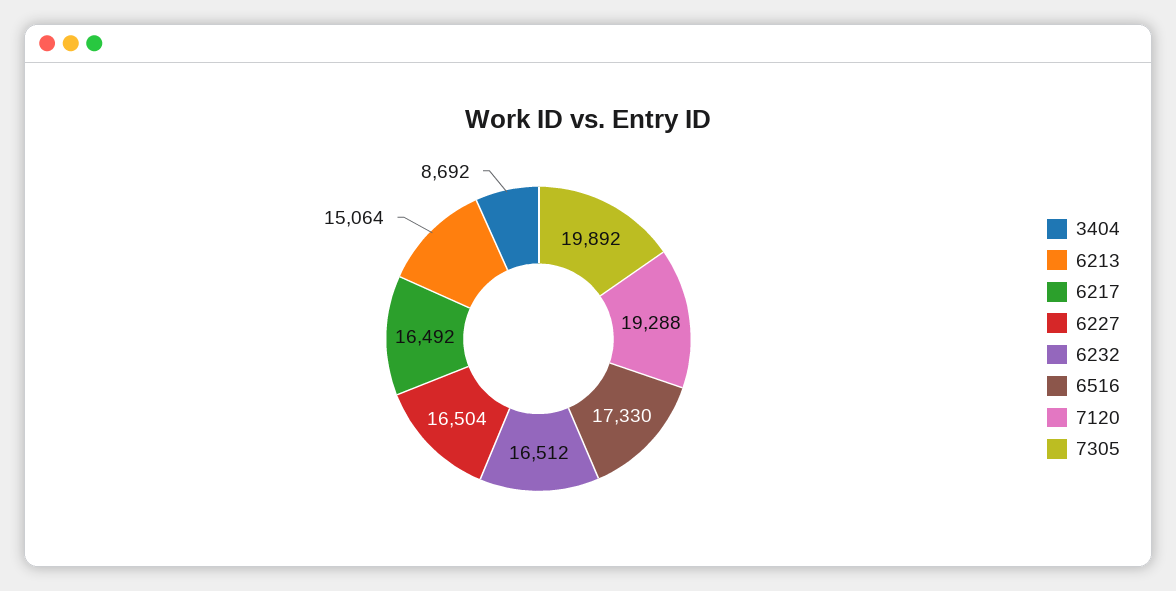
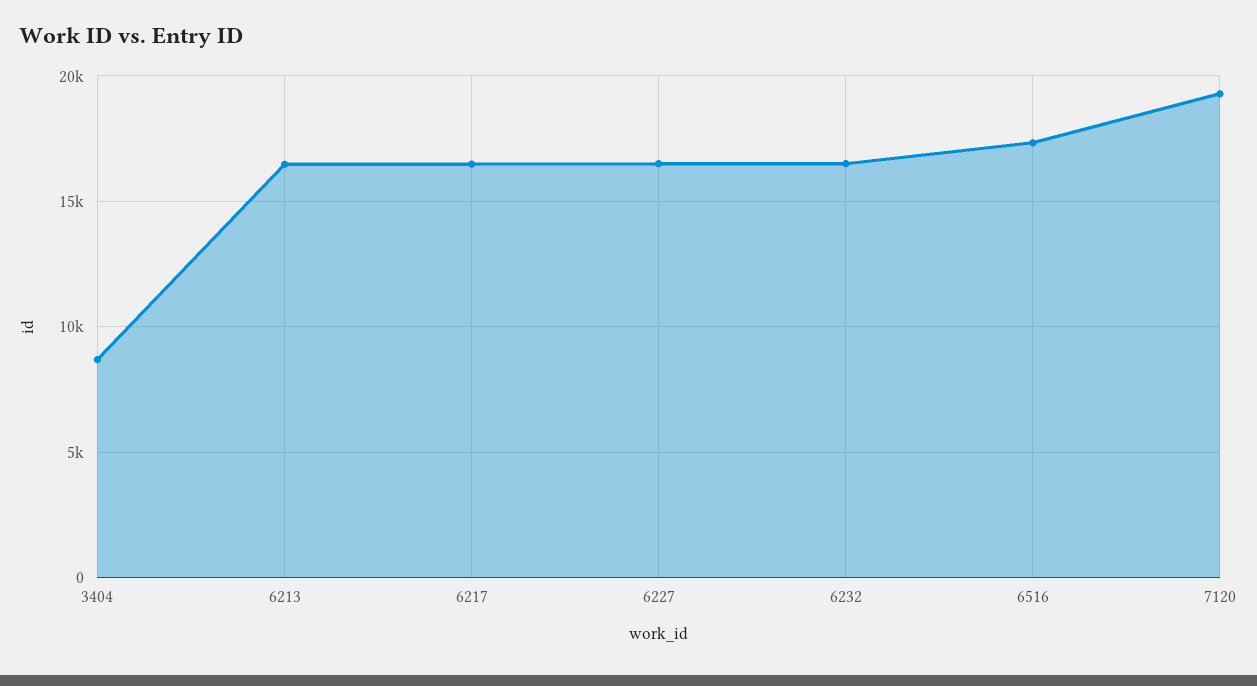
6213: 15064 -> 16500
7305: 19892 -> none

